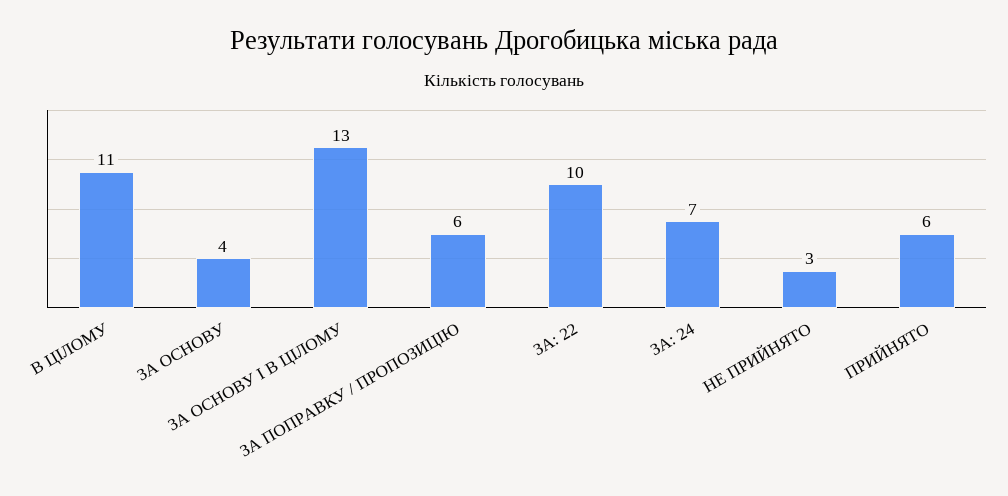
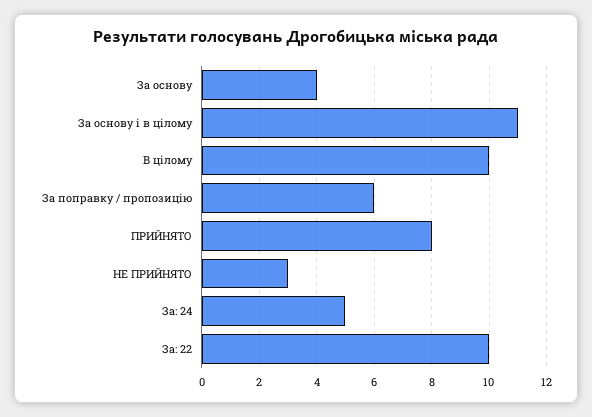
В ЦІЛОМУ: 11 -> 10
ЗА ОСНОВУ І В ЦІЛОМУ: 13 -> 11
ЗА: 24: 7 -> 5
ПРИЙНЯТО: 6 -> 8

